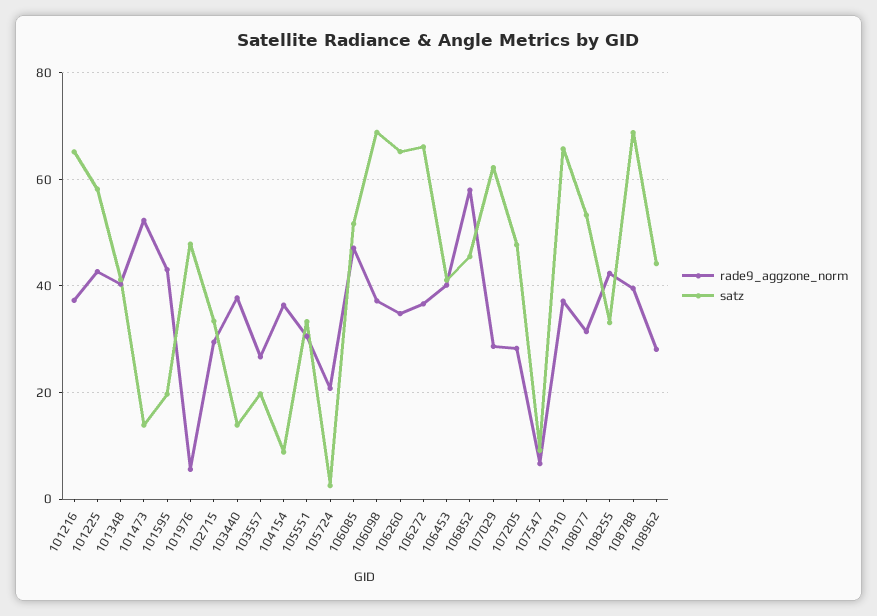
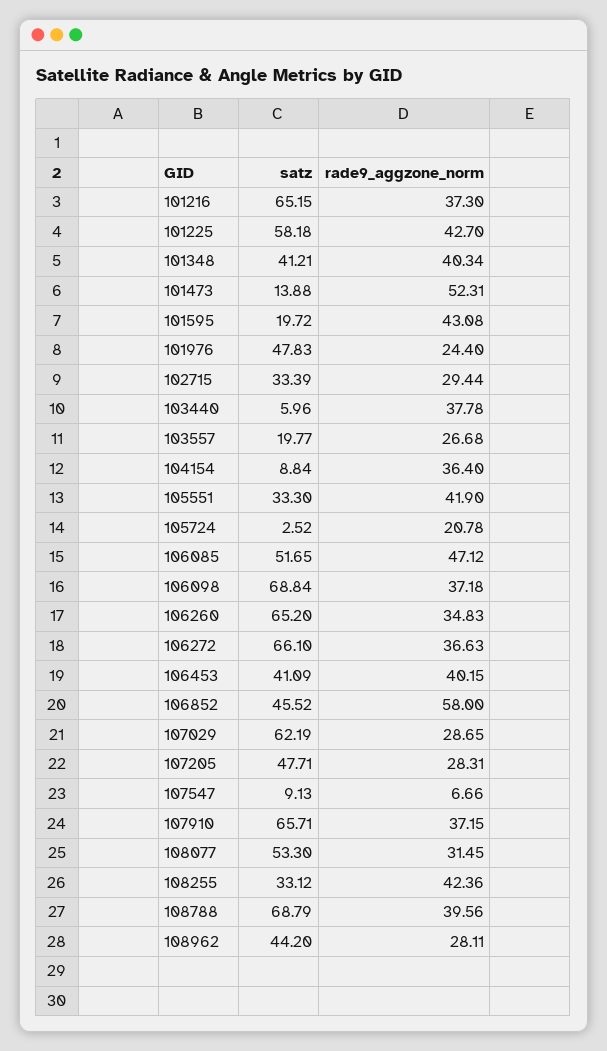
rade9_aggzone_norm, 101976: 6 -> 24.4
satz, 103440: 14 -> 5.96
rade9_aggzone_norm, 105551: 30 -> 41.9

